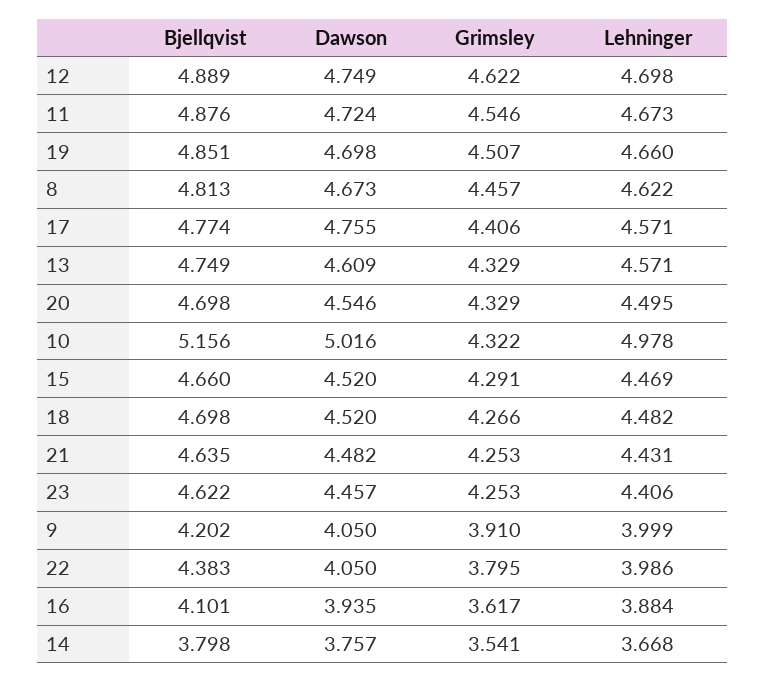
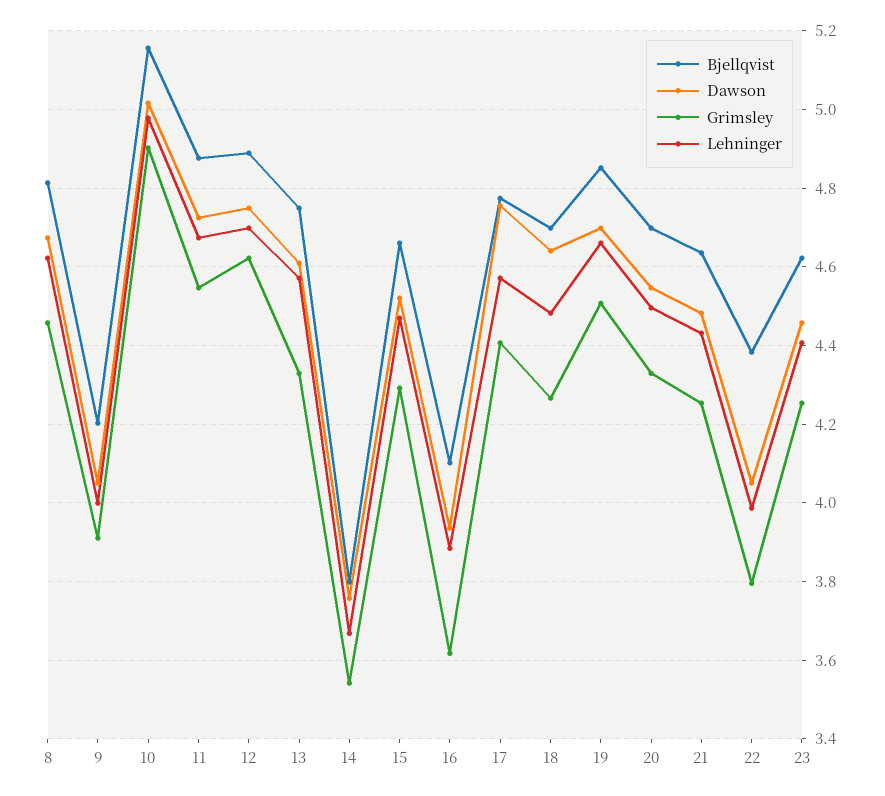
Grimsley, 10: 4.322 -> 4.9
Dawson, 18: 4.52 -> 4.64

